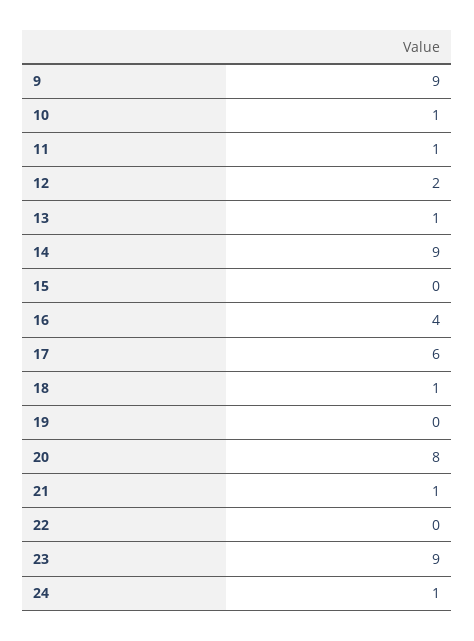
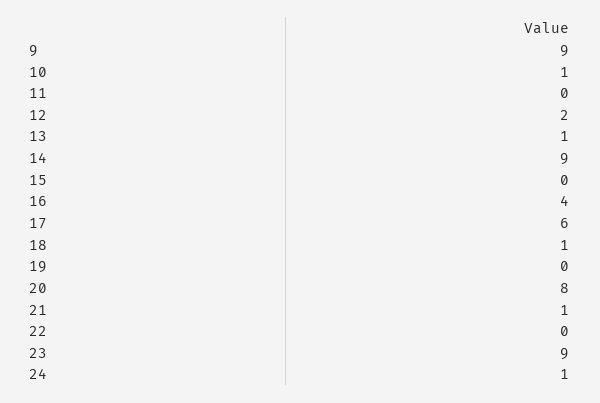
11: 1 -> 0

